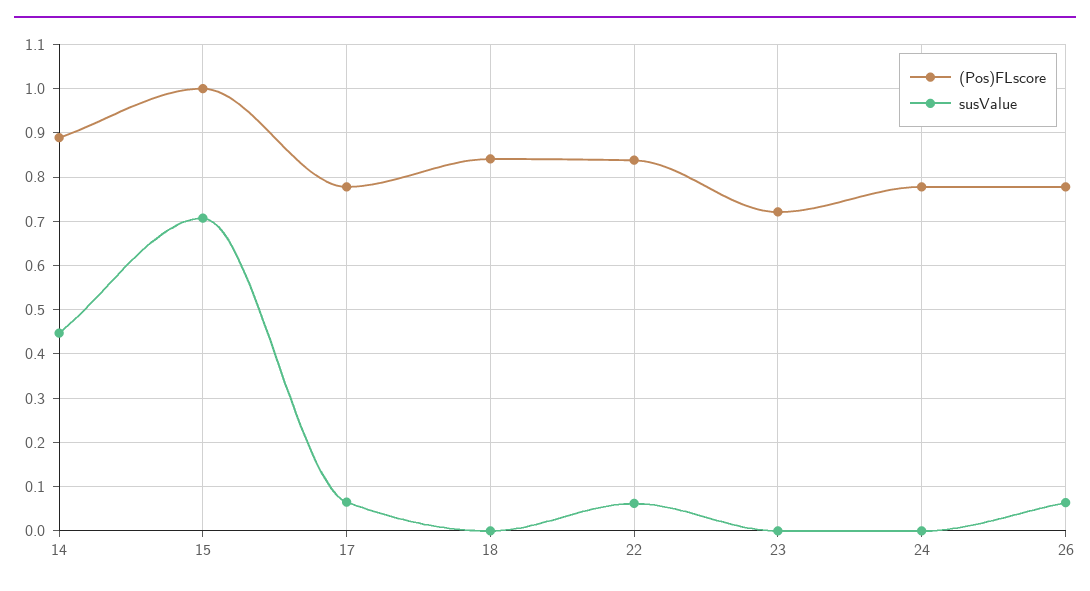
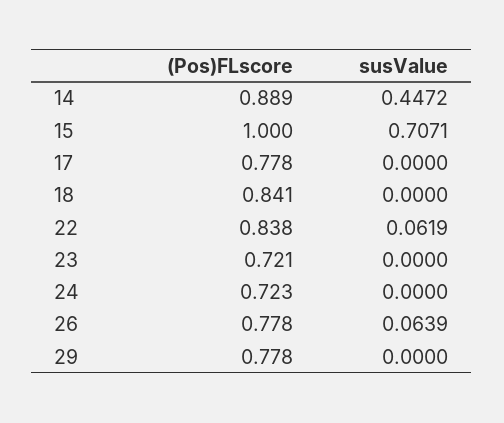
susValue, 17: 0.06 -> 0
(Pos)FLscore, 24: 0.78 -> 0.723
(Pos)FLscore, 29: none -> 0.778
susValue, 29: none -> 0

